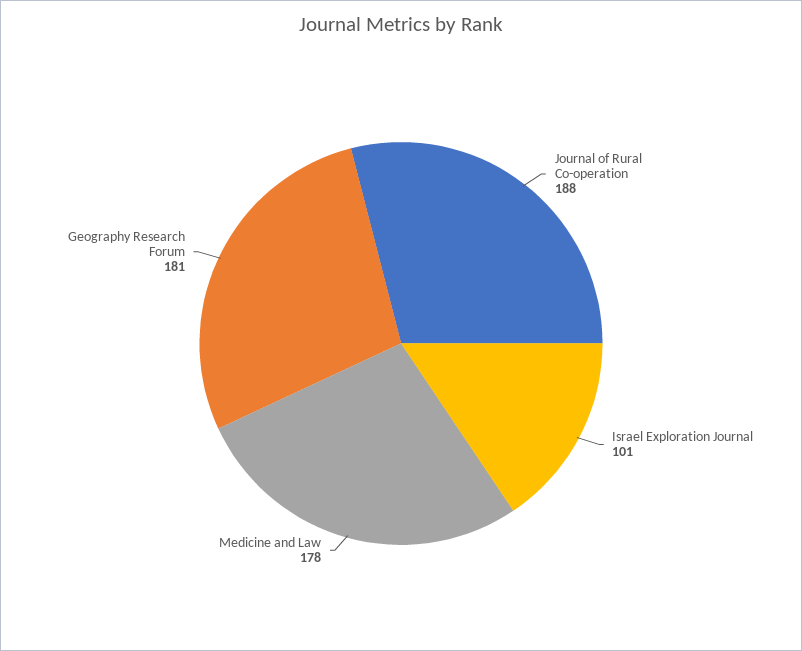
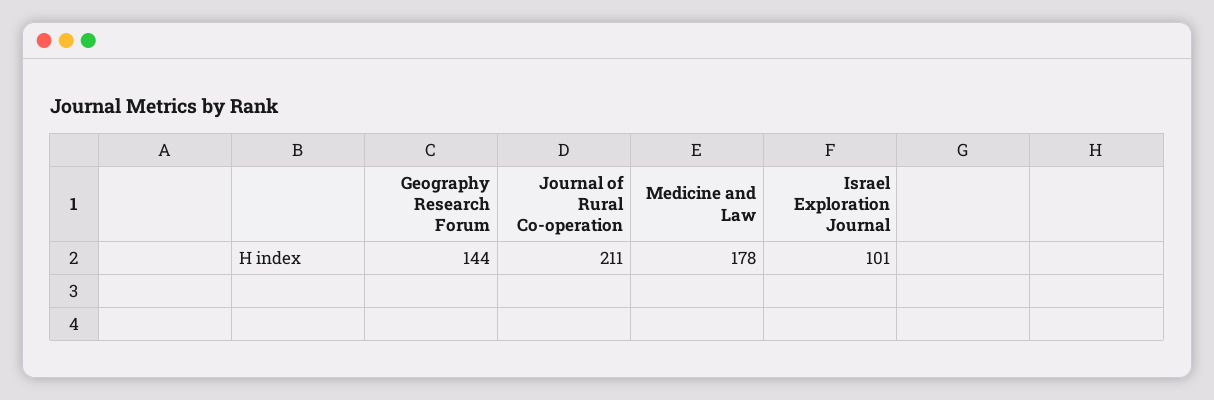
Journal of Rural Co-operation: 188 -> 211
Geography Research Forum: 181 -> 144

